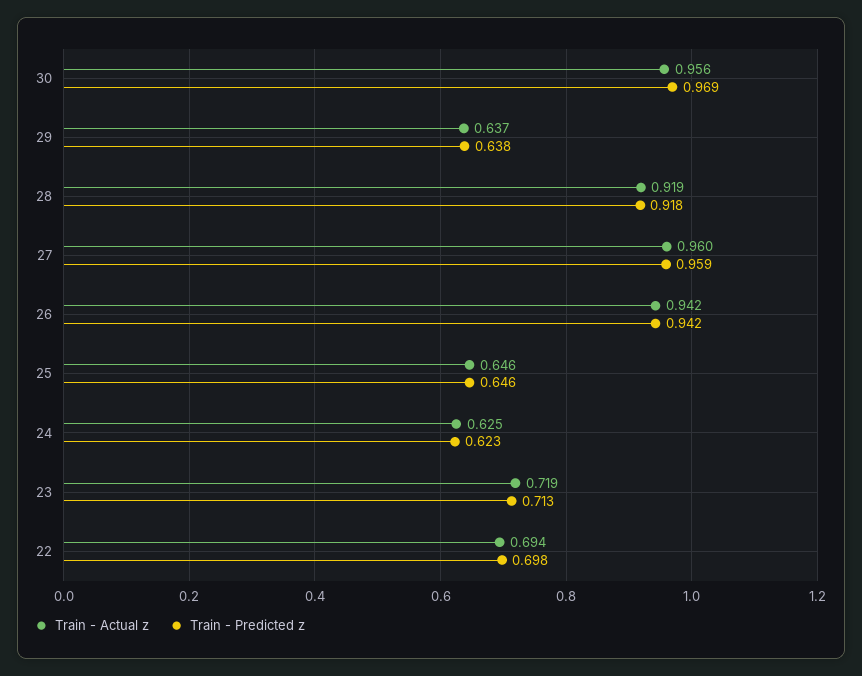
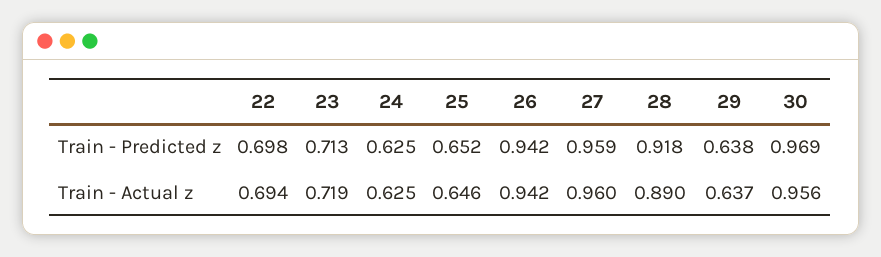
Train - Actual z, 28: 0.919 -> 0.89
Train - Predicted z, 25: 0.646 -> 0.652
Train - Predicted z, 24: 0.623 -> 0.625

